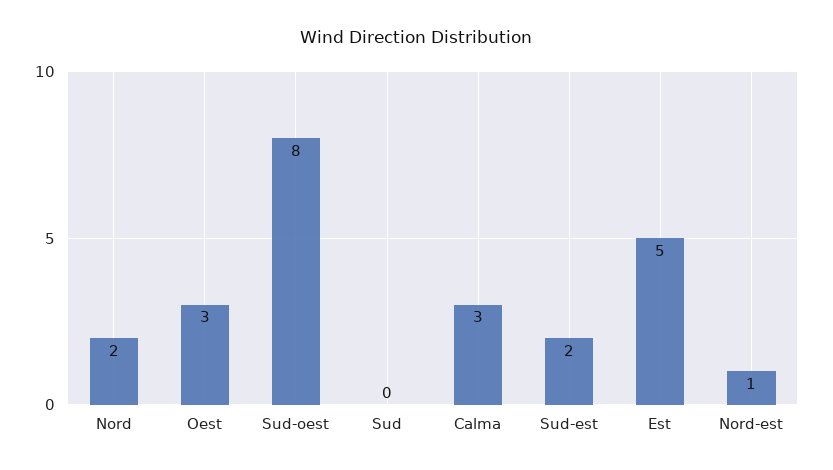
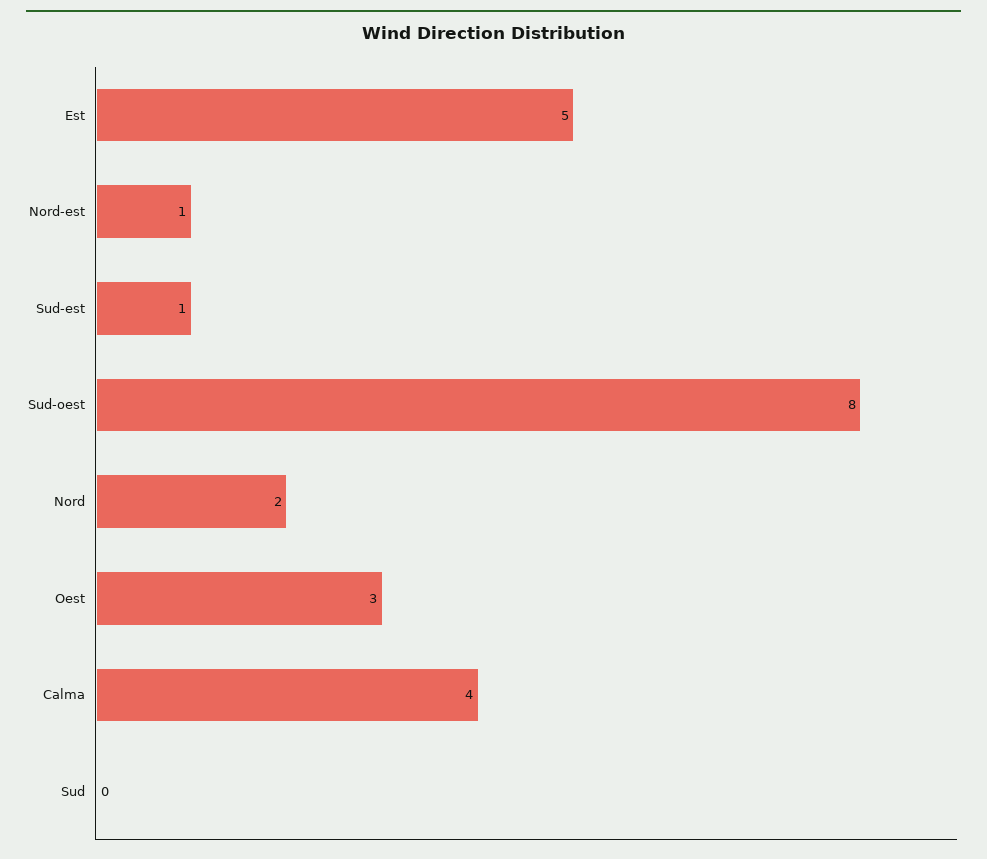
Calma: 3 -> 4
Sud-est: 2 -> 1

